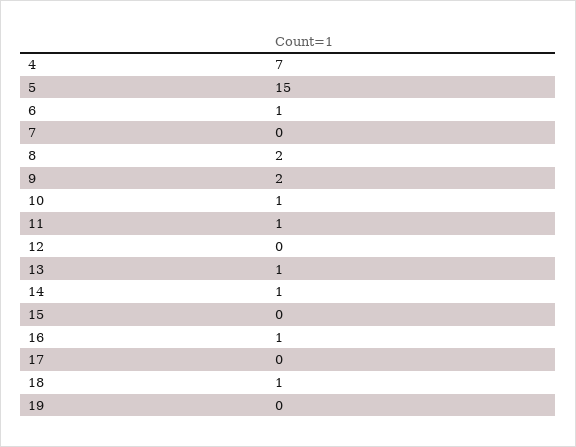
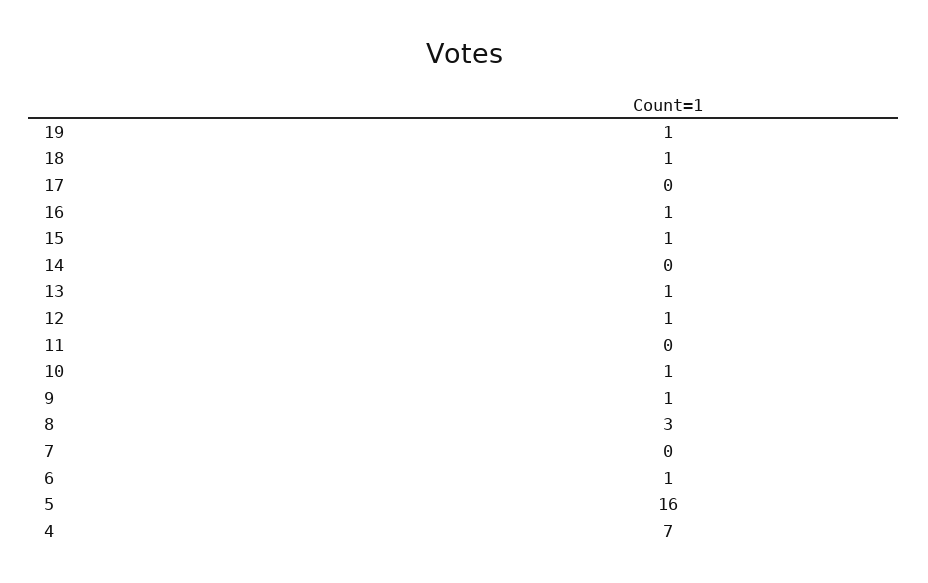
5: 15 -> 16
8: 2 -> 3
9: 2 -> 1
11: 1 -> 0
12: 0 -> 1
14: 1 -> 0
15: 0 -> 1
19: 0 -> 1

